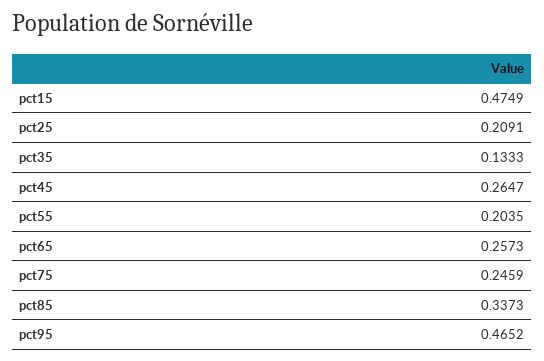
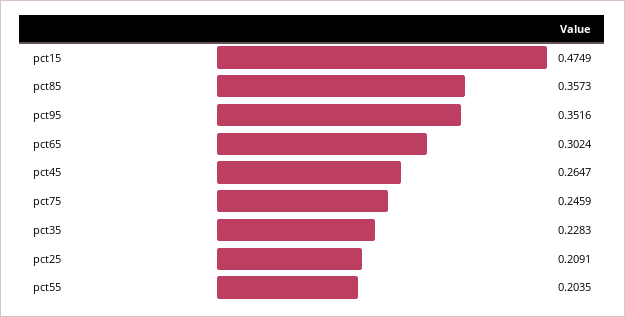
pct35: 0.1333 -> 0.2283
pct65: 0.2573 -> 0.3024
pct85: 0.3373 -> 0.3573
pct95: 0.4652 -> 0.3516

